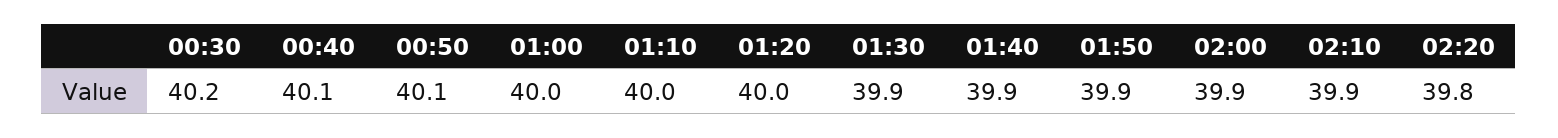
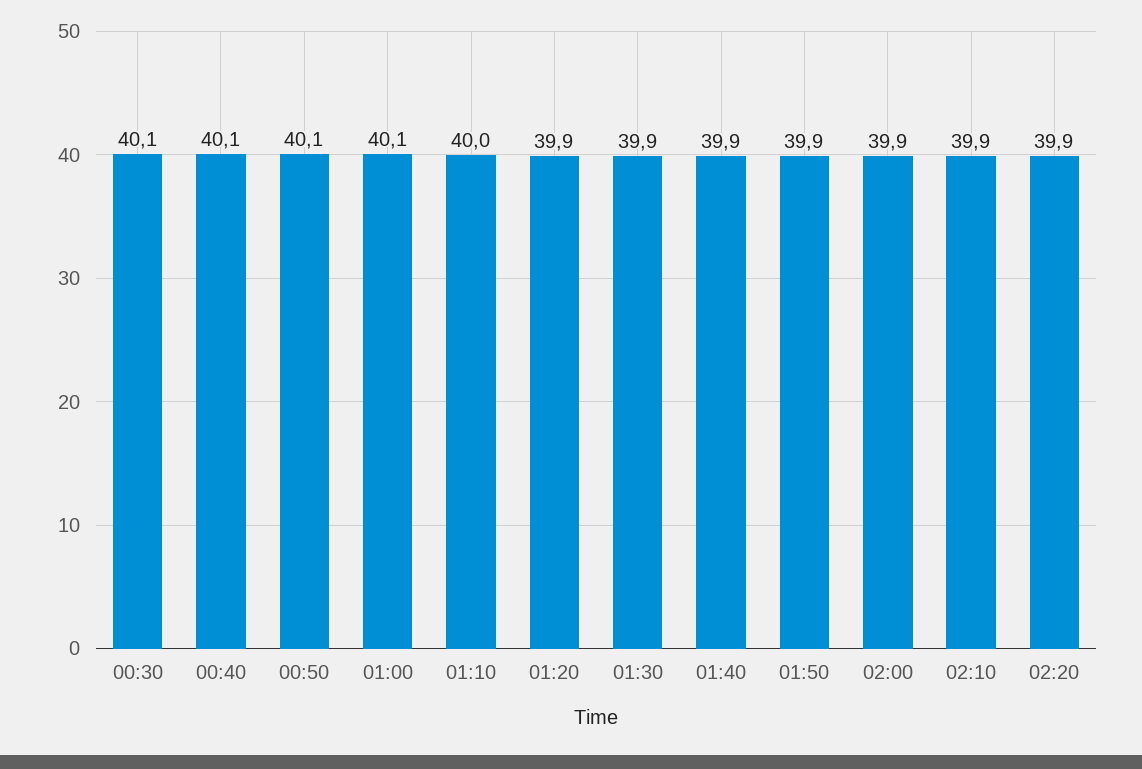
00:30: 40.2 -> 40.1
01:00: 40 -> 40.1
01:20: 40 -> 39.9
02:20: 39.8 -> 39.9

